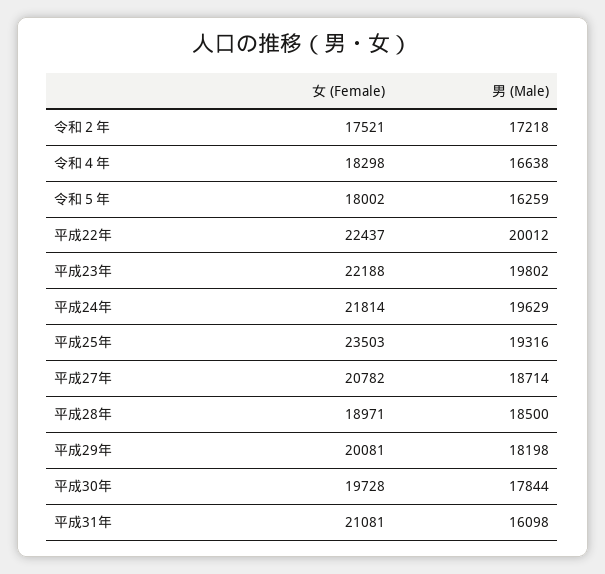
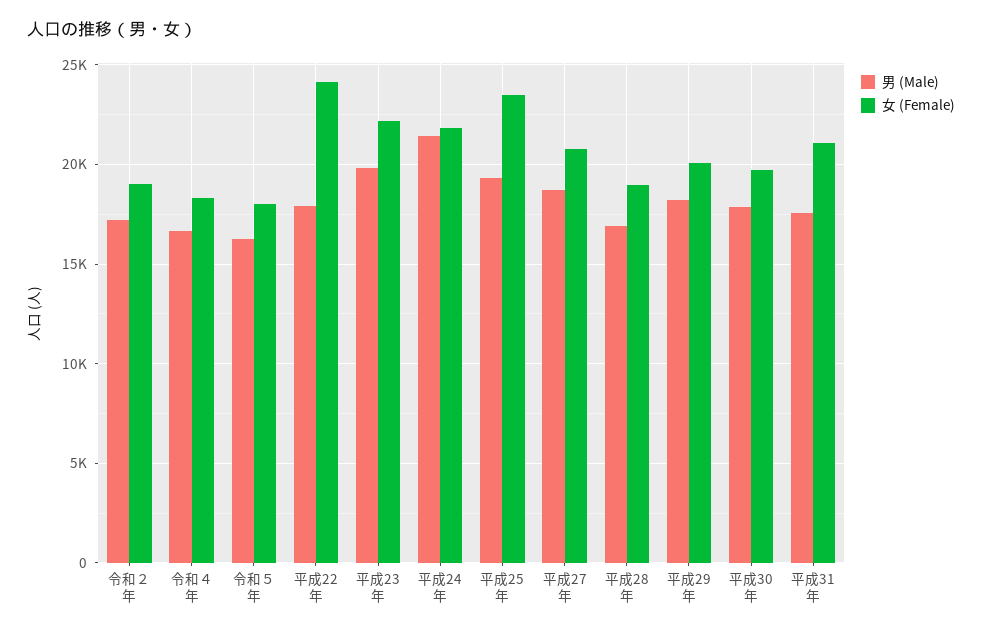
女 (Female), 令和２年: 17521 -> 19000
女 (Female), 平成22年: 22437 -> 24000
男 (Male), 平成22年: 20012 -> 18000
男 (Male), 平成24年: 19629 -> 21500
男 (Male), 平成28年: 18500 -> 17000
男 (Male), 平成31年: 16098 -> 17500

